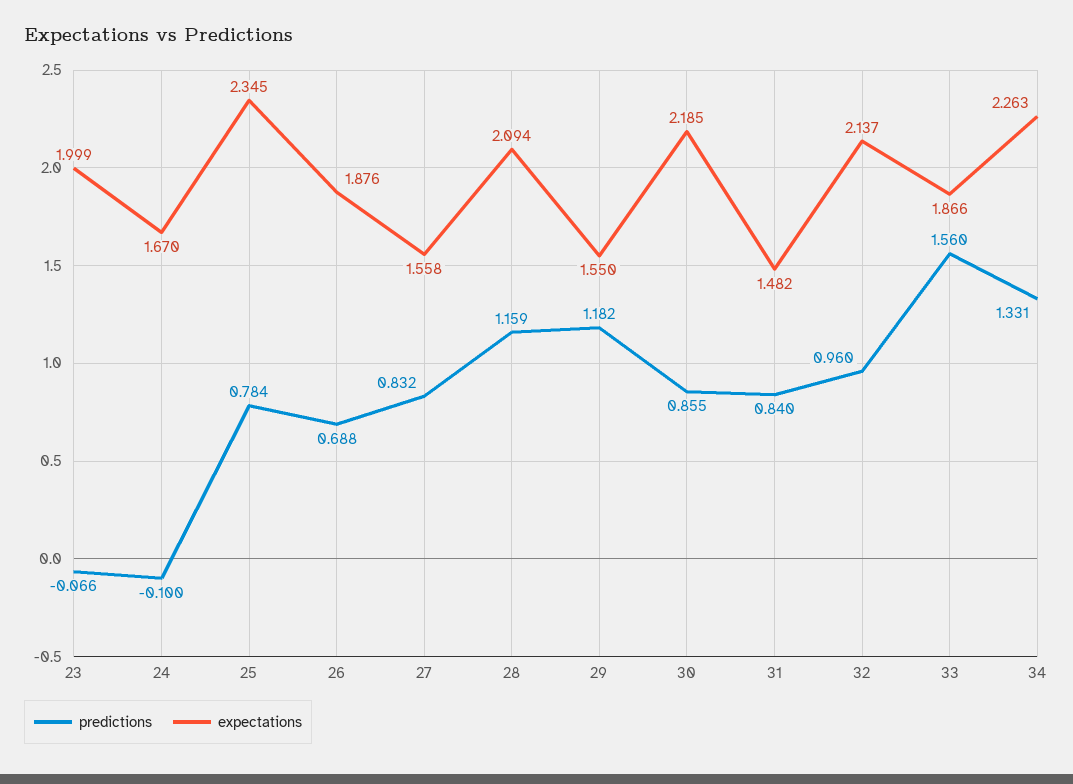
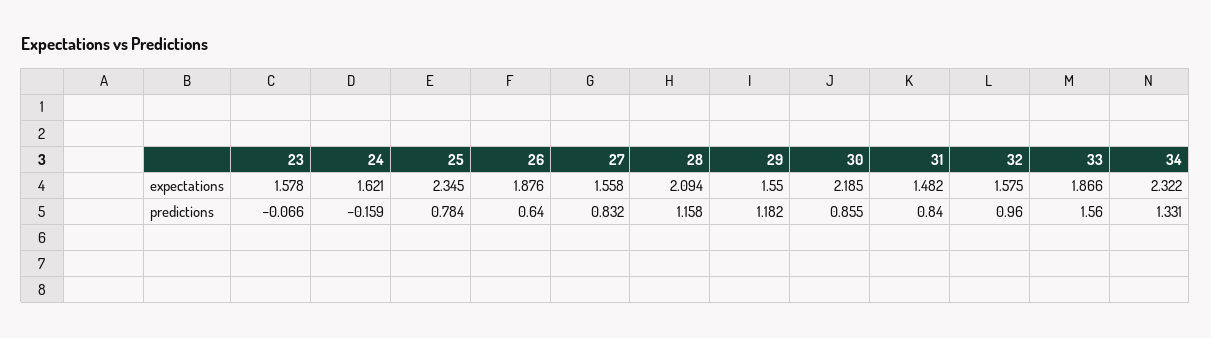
expectations, 23: 1.999 -> 1.578
predictions, 24: -0.1 -> -0.159
expectations, 24: 1.67 -> 1.621
predictions, 26: 0.688 -> 0.64
predictions, 28: 1.159 -> 1.158
expectations, 32: 2.137 -> 1.575
expectations, 34: 2.263 -> 2.322

